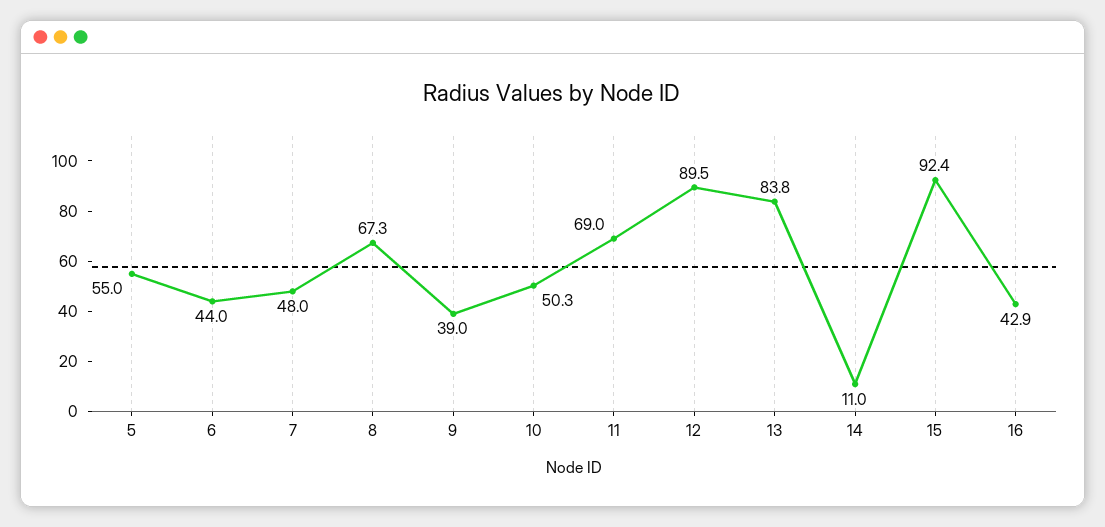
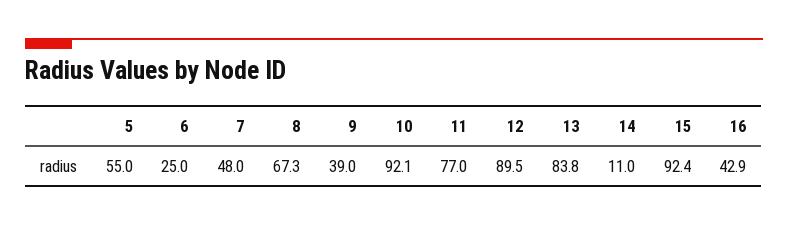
6: 44 -> 25
10: 50.3 -> 92.1
11: 69 -> 77

